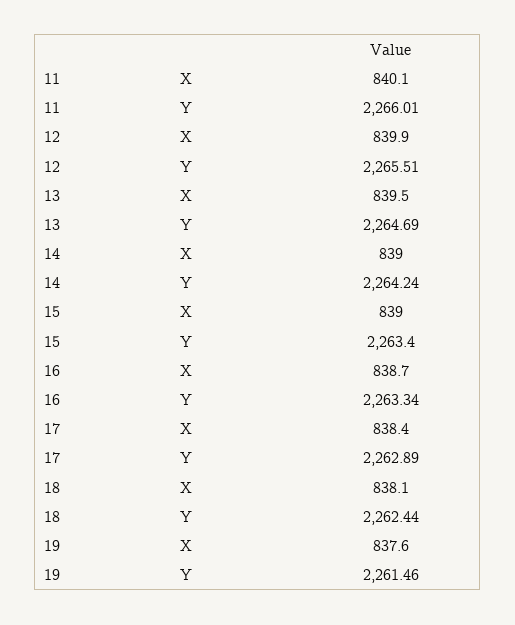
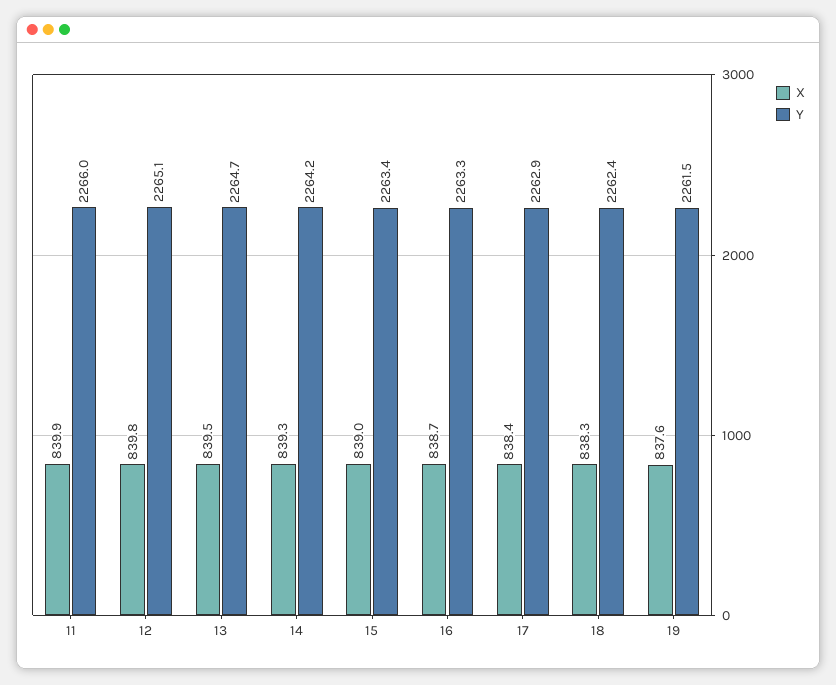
X, 11: 840.1 -> 839.9
X, 12: 839.9 -> 839.8
Y, 12: 2265.51 -> 2265.1
X, 14: 839 -> 839.3
X, 18: 838.1 -> 838.3

